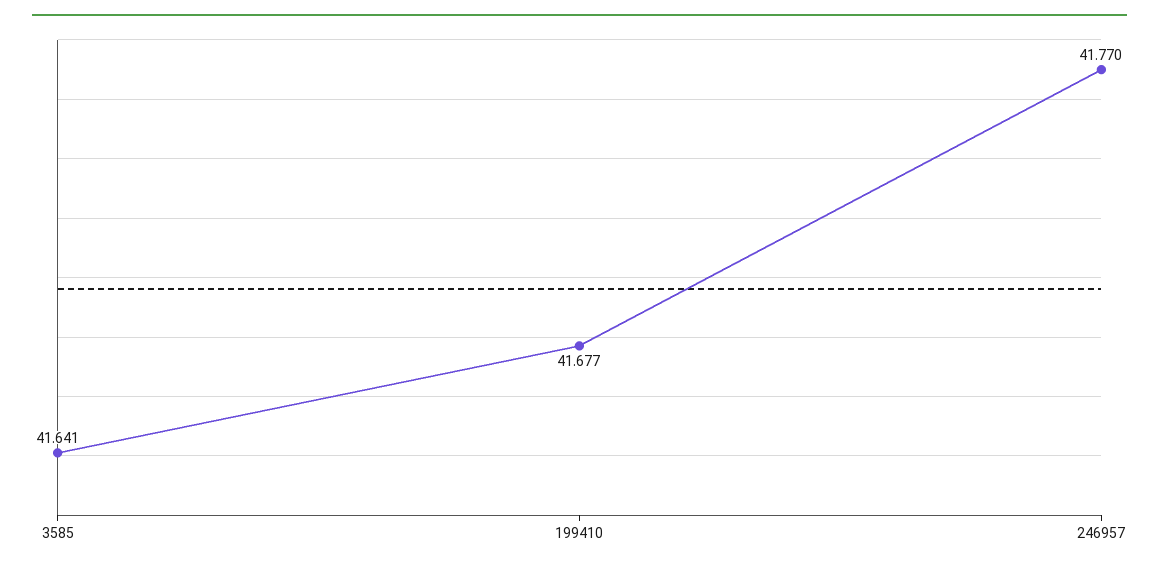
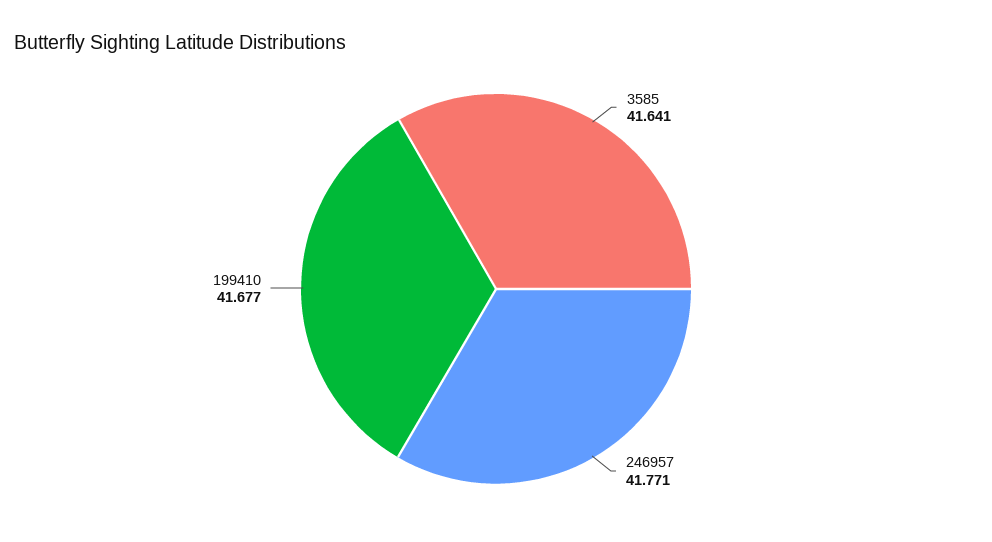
246957: 41.77 -> 41.771

